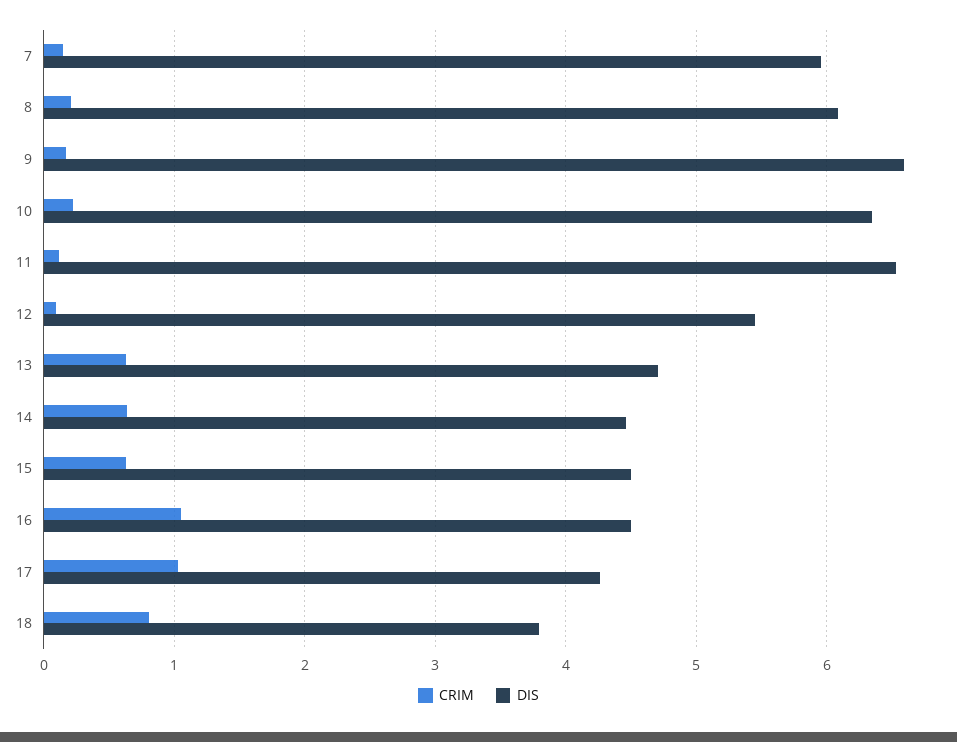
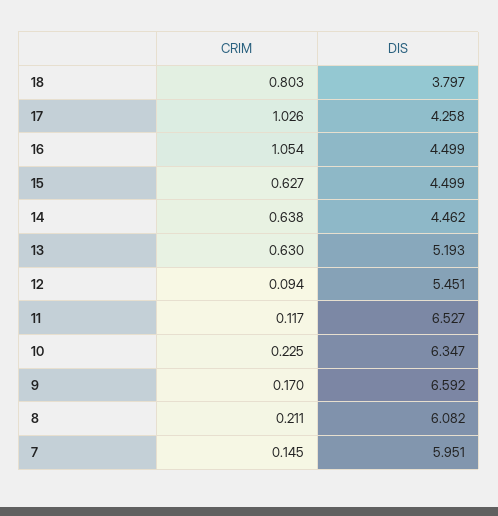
DIS, 13: 4.7 -> 5.193

